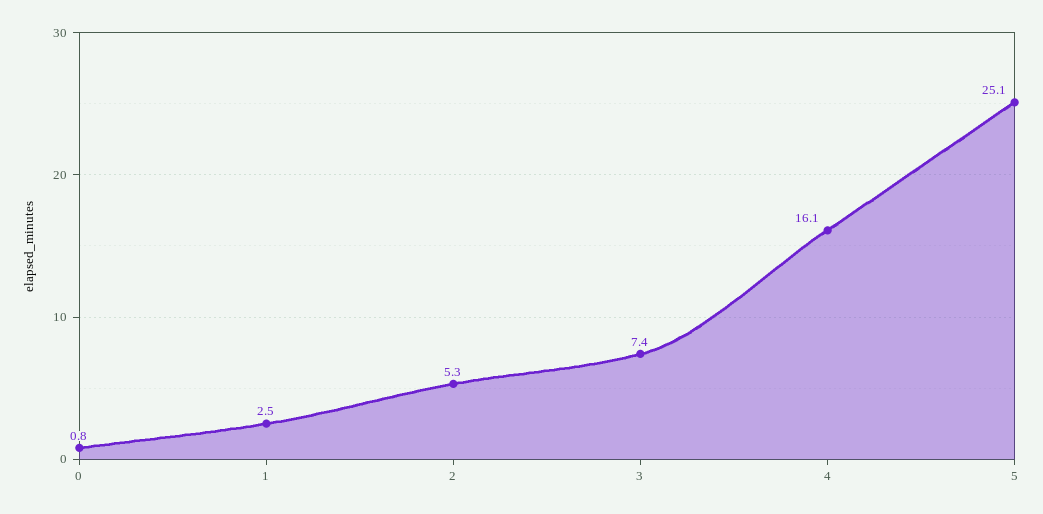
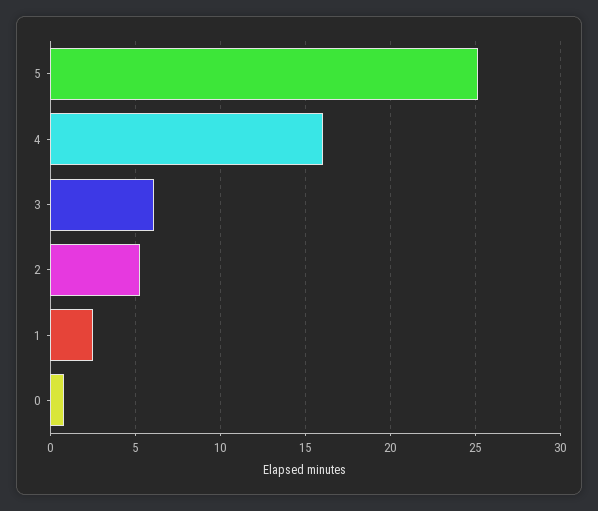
3: 7.4 -> 6

